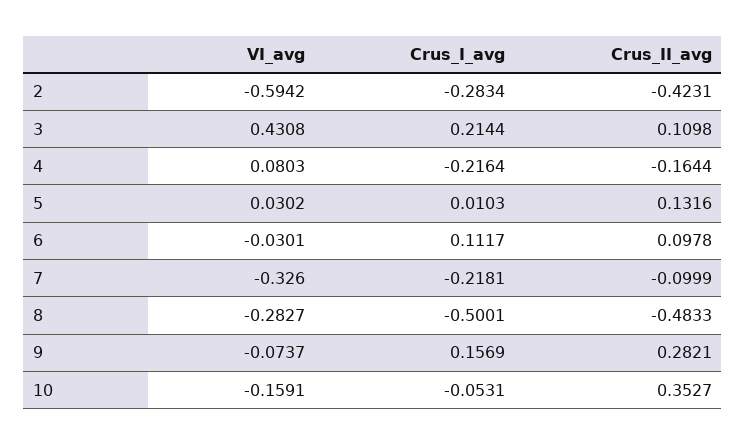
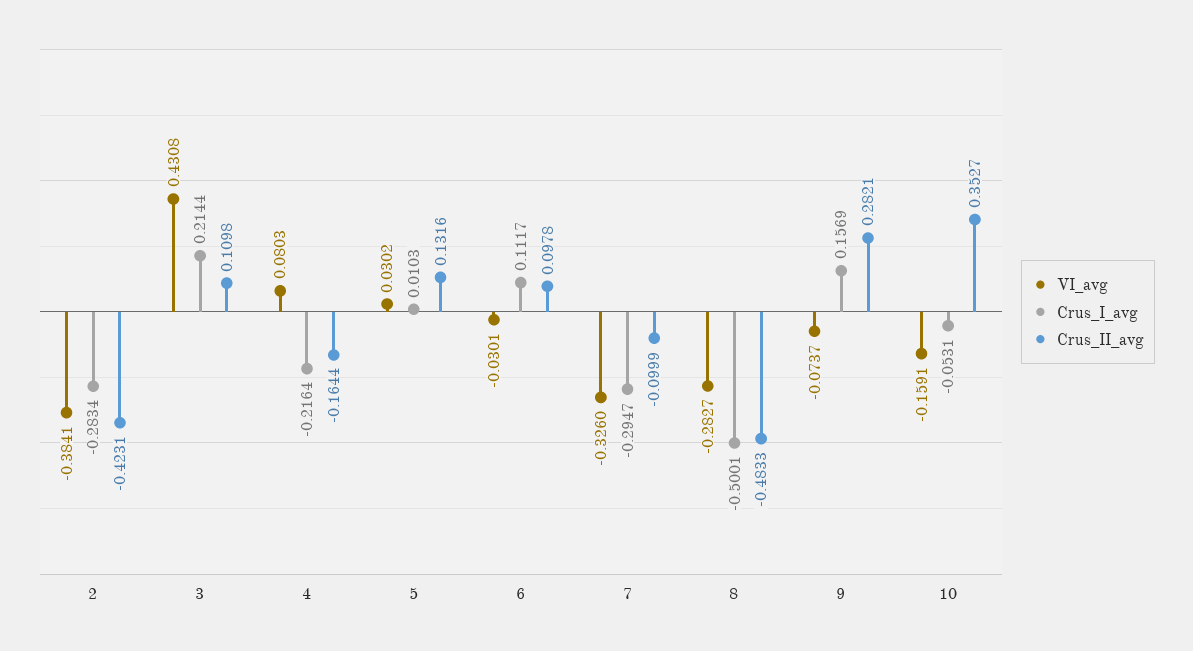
VI_avg, 2: -0.5942 -> -0.3841
Crus_I_avg, 7: -0.2181 -> -0.2947

